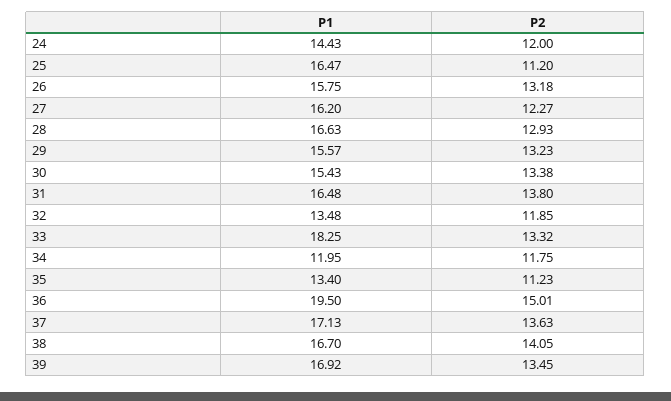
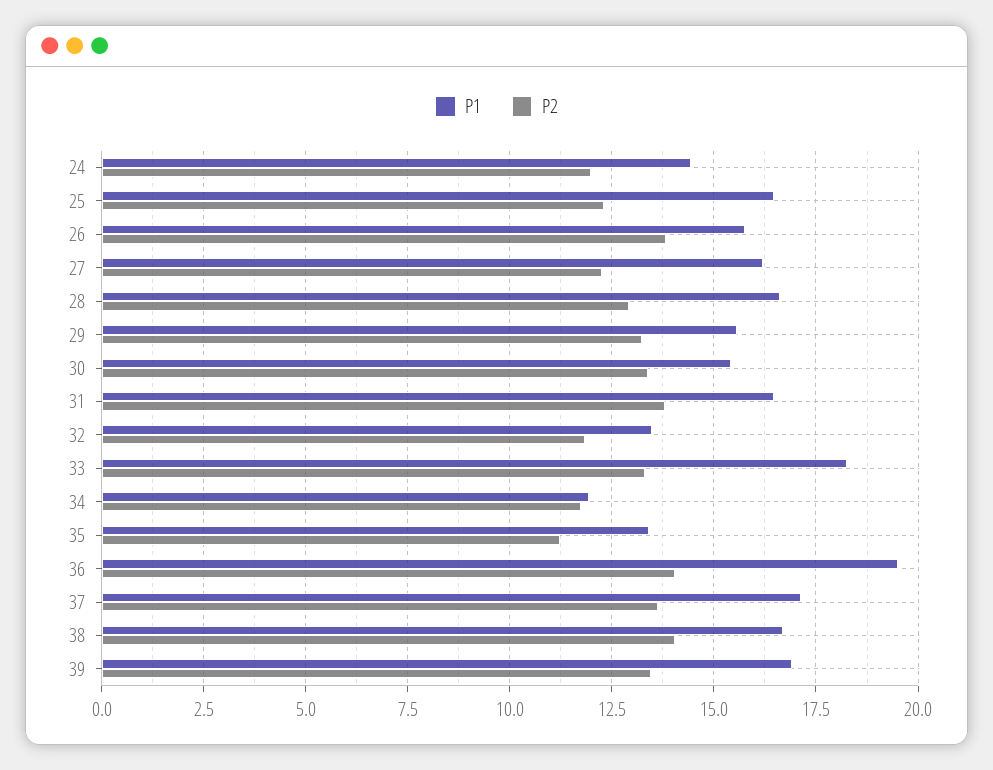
P2, 25: 11.2 -> 12.25
P2, 26: 13.18 -> 13.75
P2, 36: 15.01 -> 14

